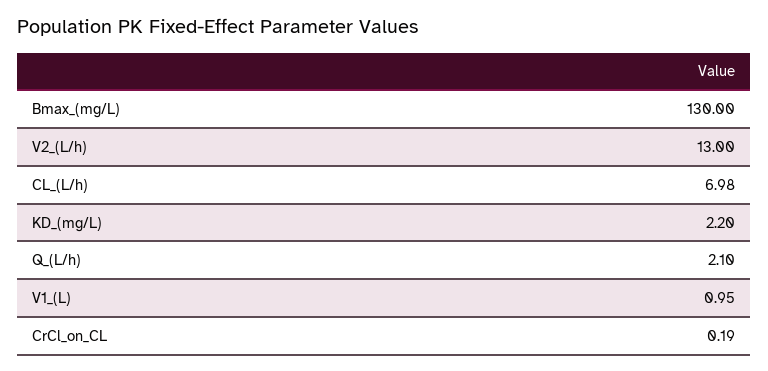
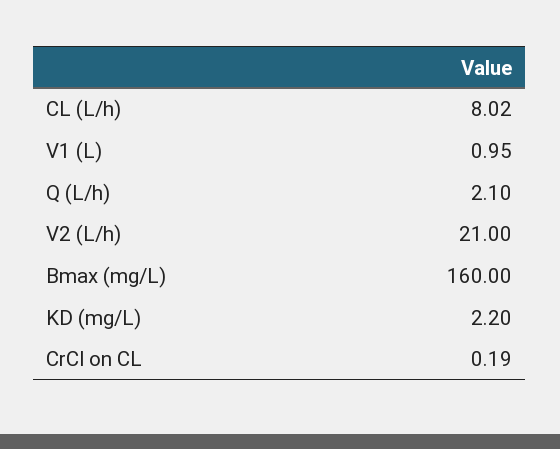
Bmax_(mg/L): 130 -> 160
V2_(L/h): 13 -> 21
CL_(L/h): 6.98 -> 8.02

